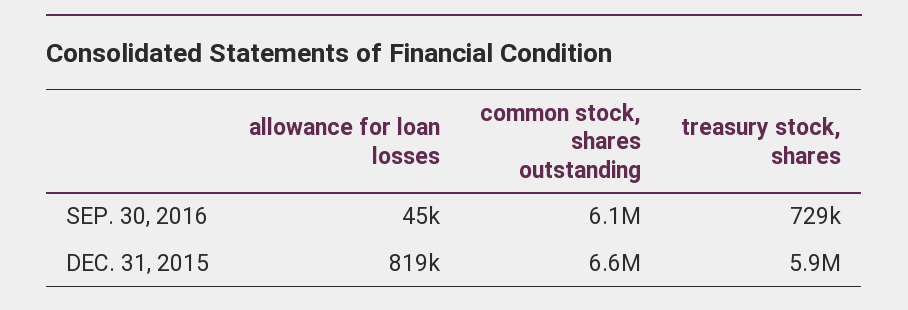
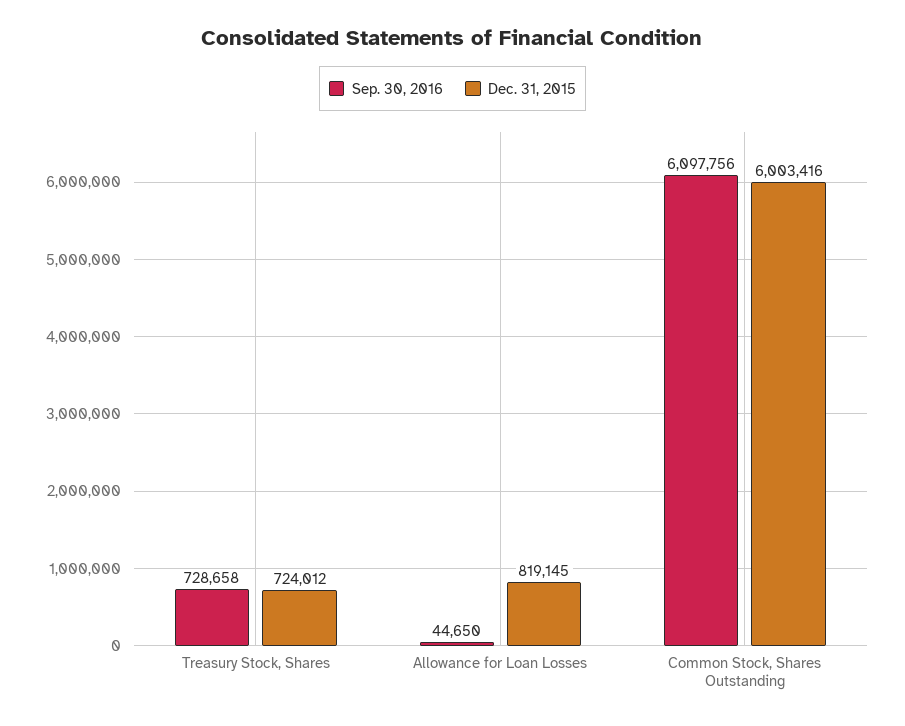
DEC. 31, 2015, common stock, shares outstanding: 6600000 -> 6003416
DEC. 31, 2015, treasury stock, shares: 5900000 -> 724012

